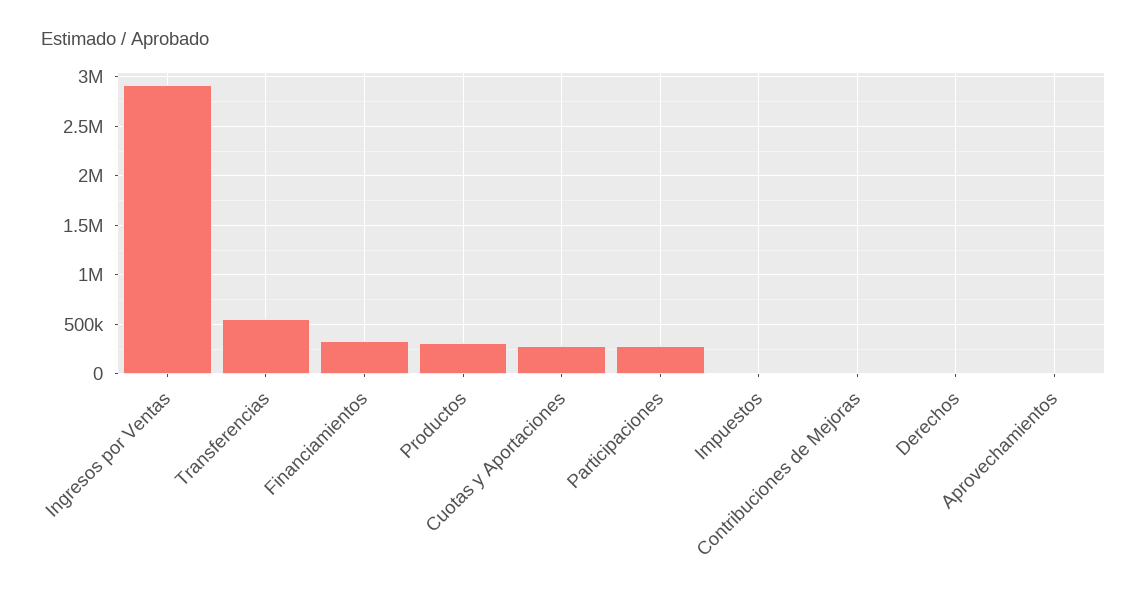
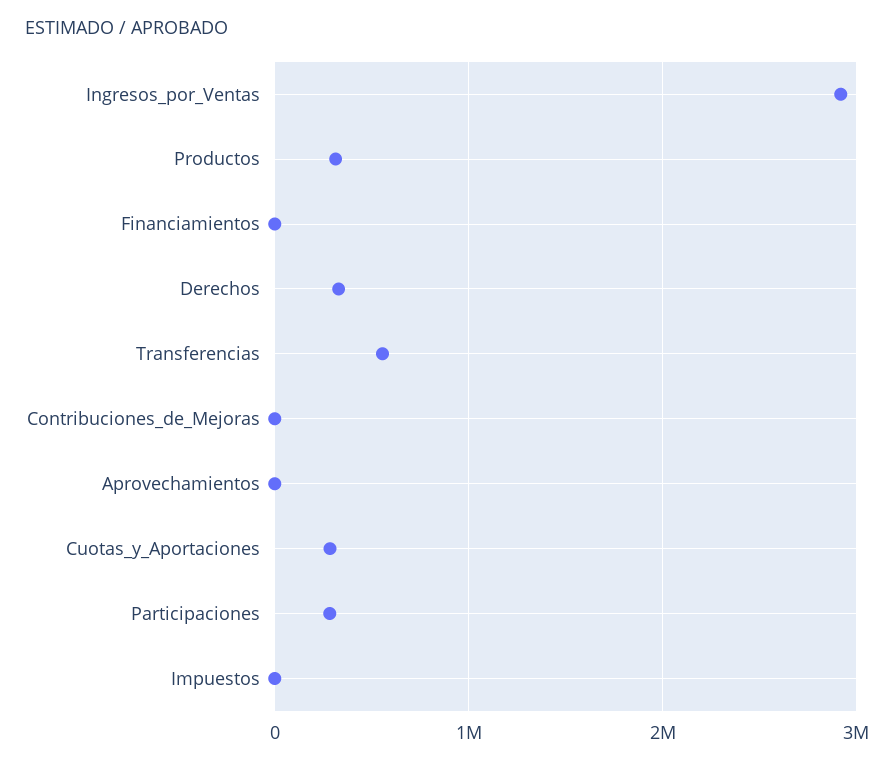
Financiamientos: 300000 -> 0
Derechos: 0 -> 300000

